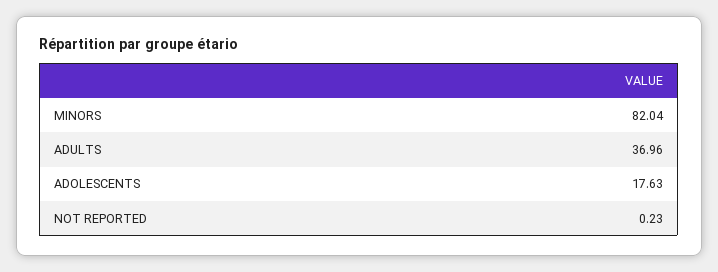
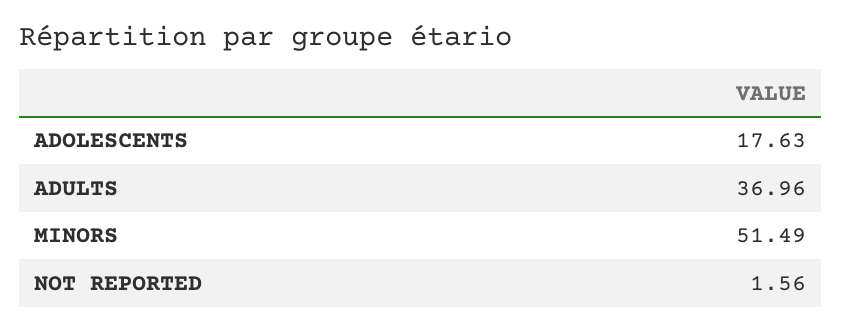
MINORS: 82.04 -> 51.49
NOT REPORTED: 0.23 -> 1.56

